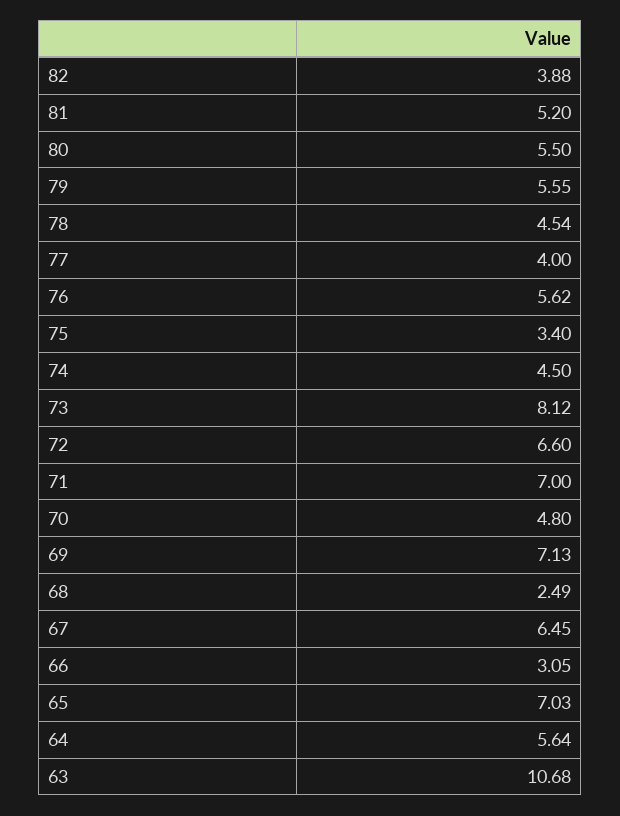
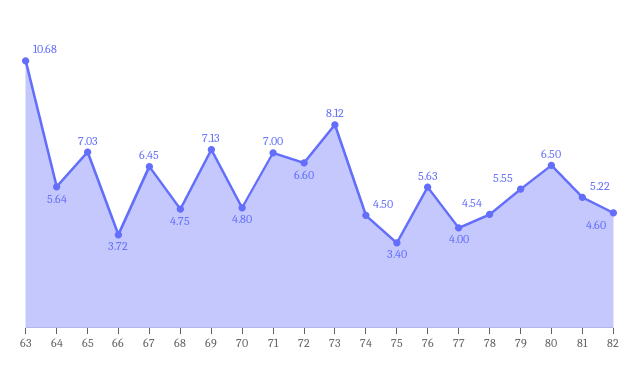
82: 3.88 -> 4.6
81: 5.2 -> 5.22
80: 5.5 -> 6.5
76: 5.62 -> 5.63
68: 2.49 -> 4.75
66: 3.05 -> 3.72

